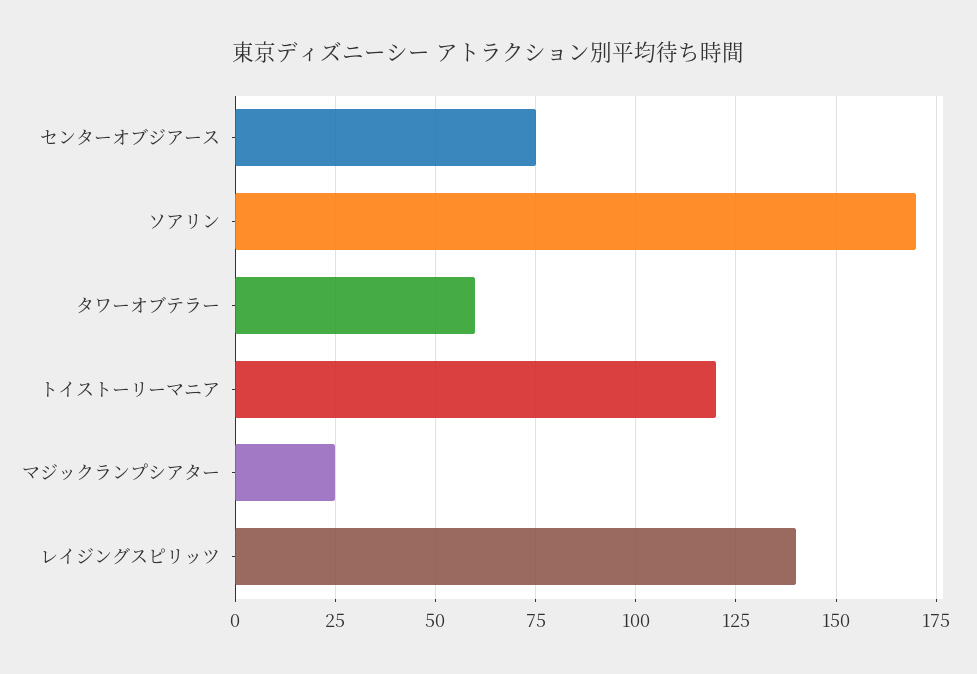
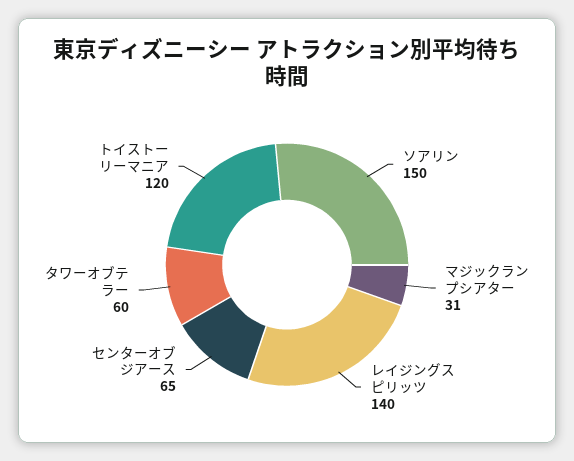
センターオブジアース: 75 -> 65
ソアリン: 170 -> 150
マジックランプシアター: 25 -> 31

